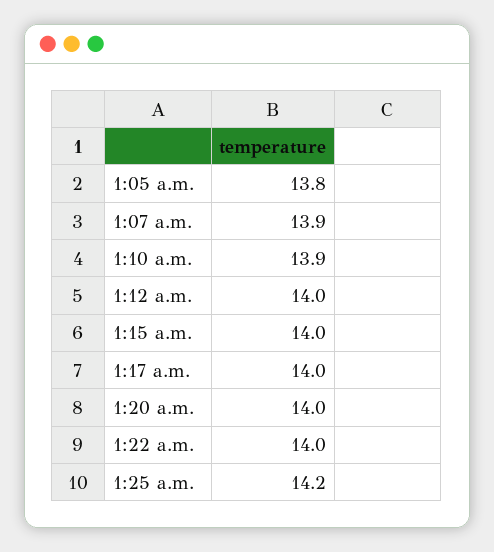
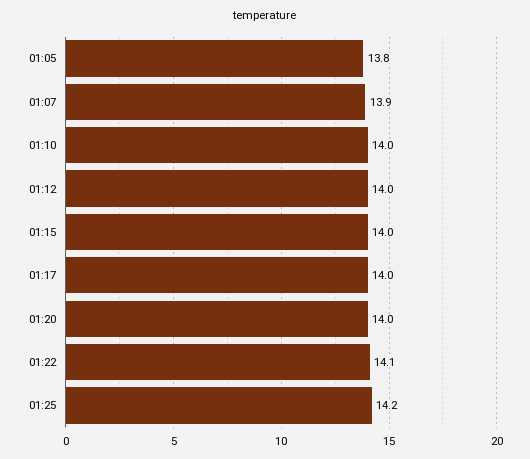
1:10 a.m.: 13.9 -> 14
1:22 a.m.: 14 -> 14.1

